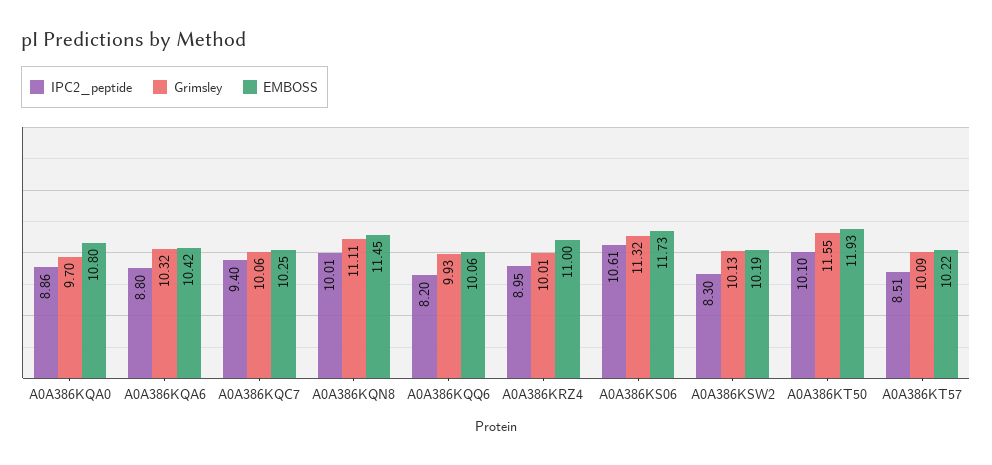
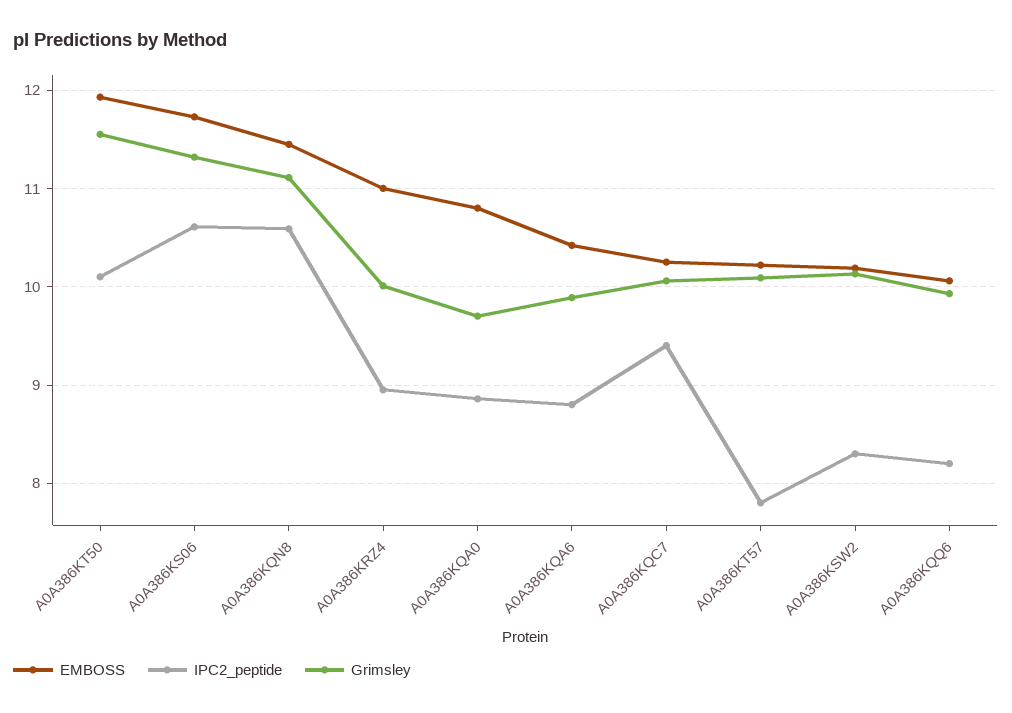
Grimsley, A0A386KQA6: 10.32 -> 9.9
IPC2_peptide, A0A386KQN8: 10.01 -> 10.6
IPC2_peptide, A0A386KT57: 8.51 -> 7.8

